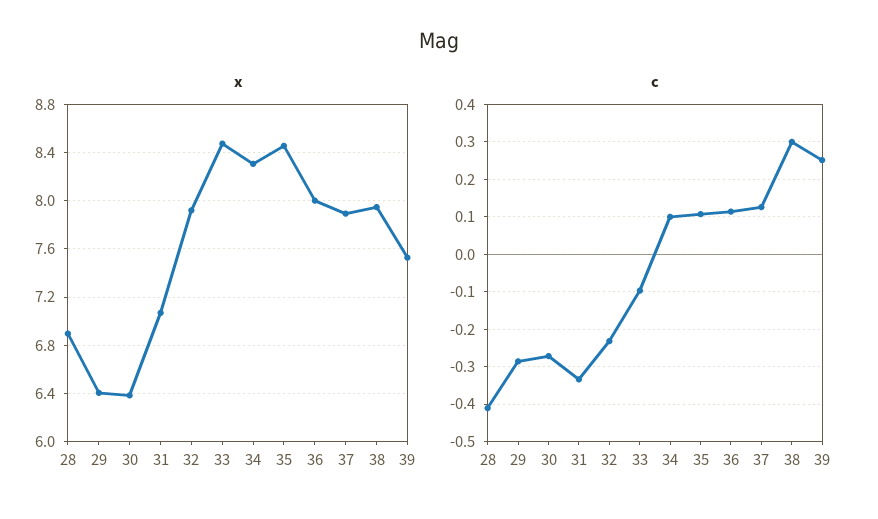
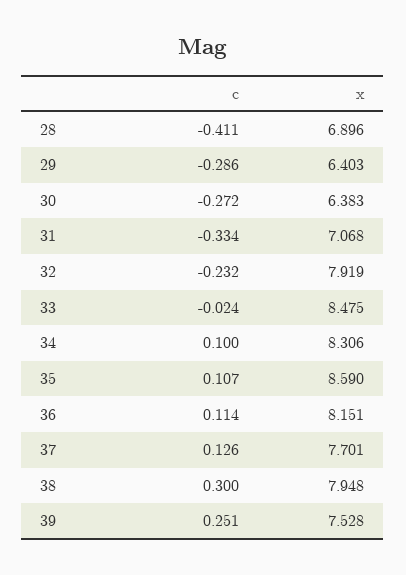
x, 35: 8.45 -> 8.59
x, 36: 8 -> 8.151
x, 37: 7.9 -> 7.701
c, 33: -0.1 -> -0.024

